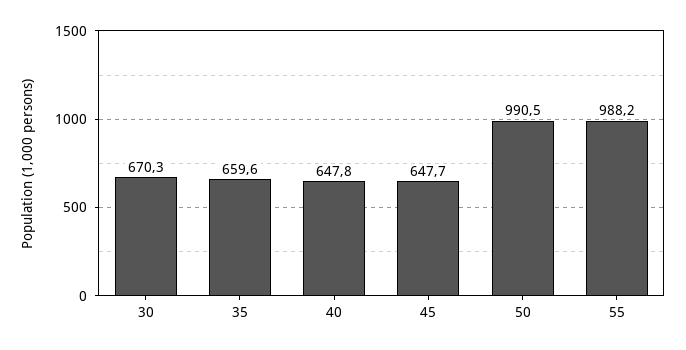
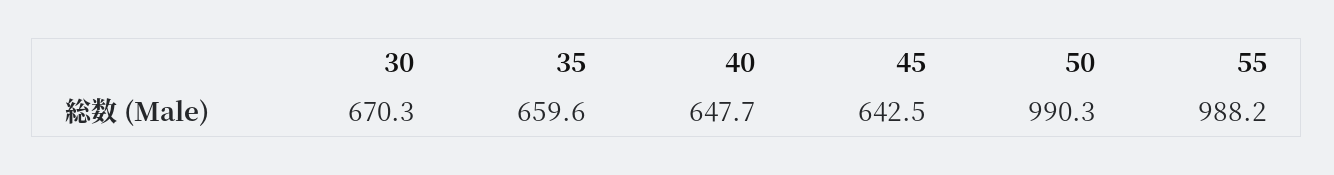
40: 647.8 -> 647.7
45: 647.7 -> 642.5
50: 990.5 -> 990.3

